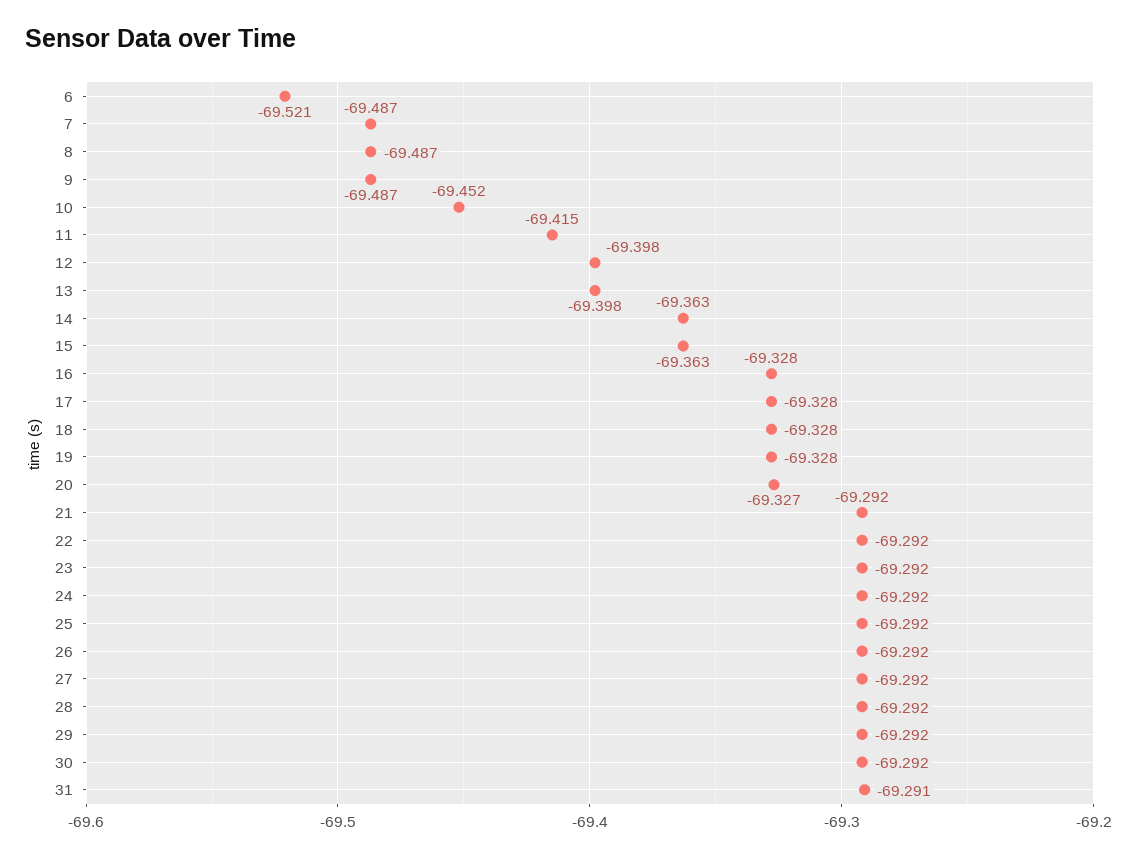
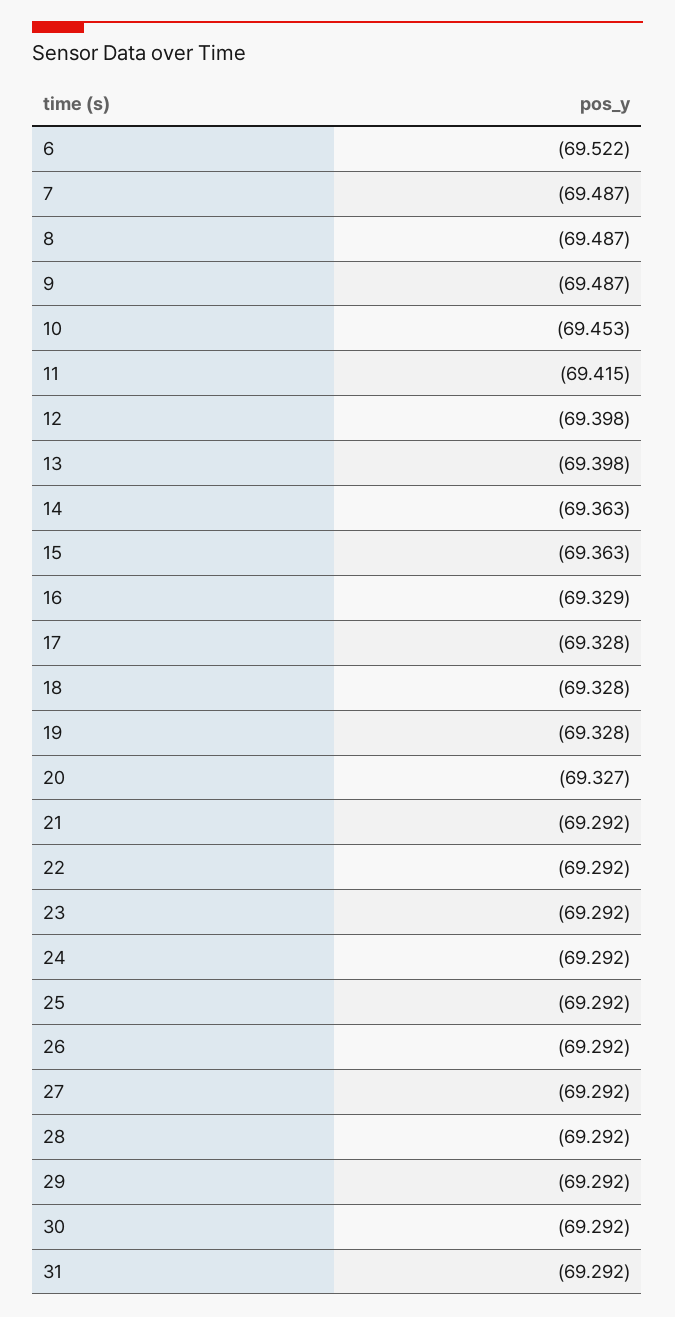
6: -69.521 -> -69.522
10: -69.452 -> -69.453
16: -69.328 -> -69.329
31: -69.291 -> -69.292

